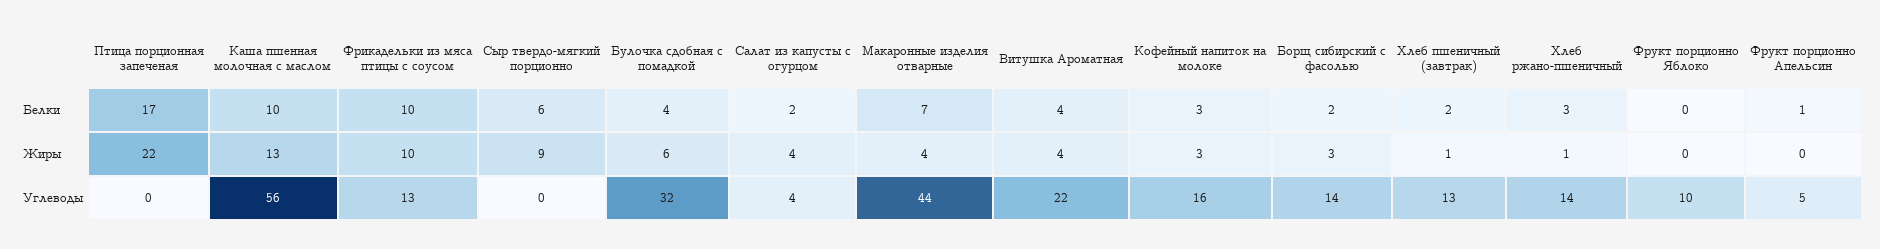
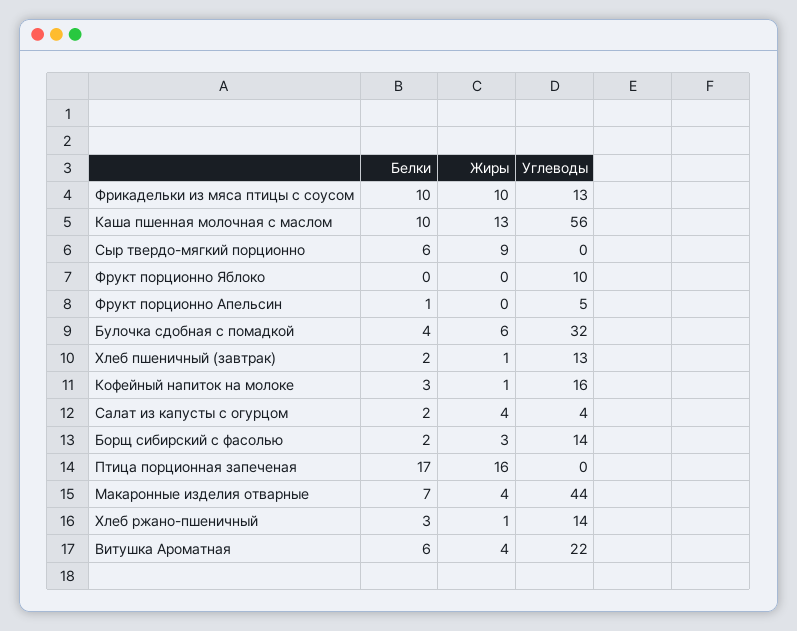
Витушка Ароматная, Белки: 4 -> 6
Птица порционная запеченая, Жиры: 22 -> 16
Кофейный напиток на молоке, Жиры: 3 -> 1

